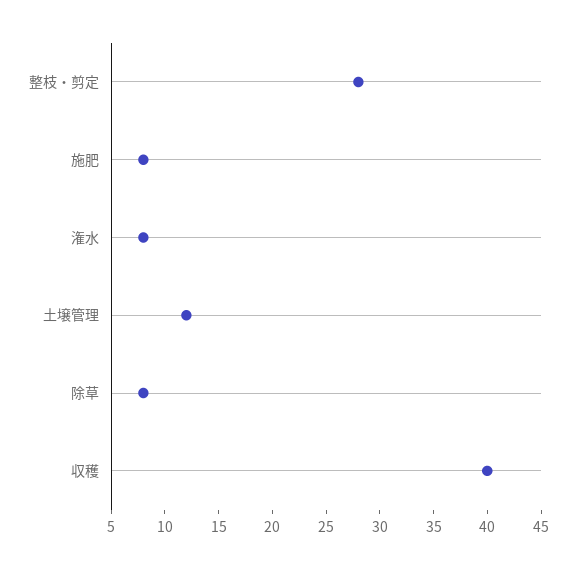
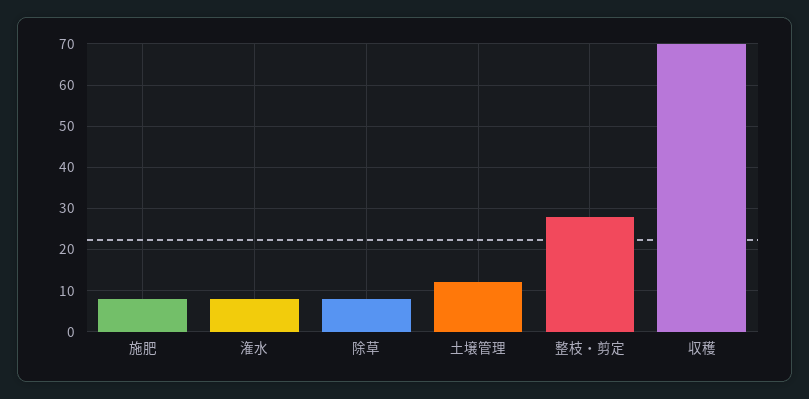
収穫: 40 -> 70

